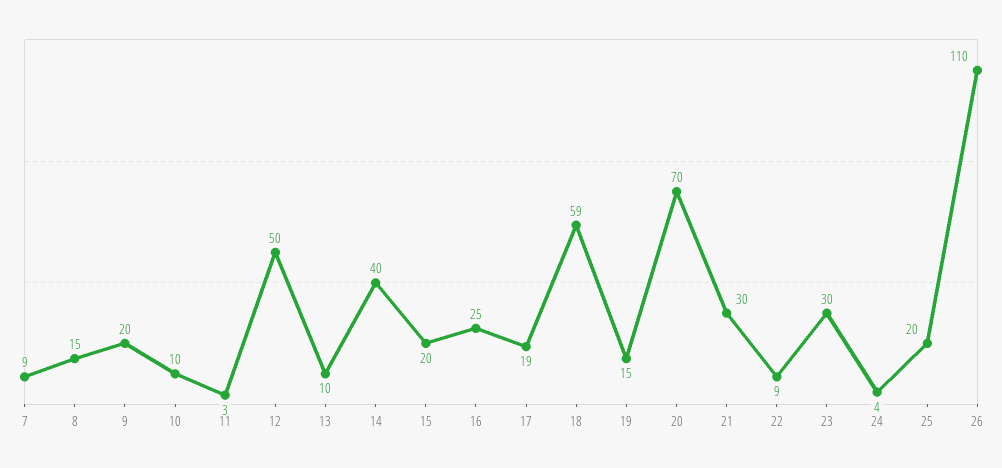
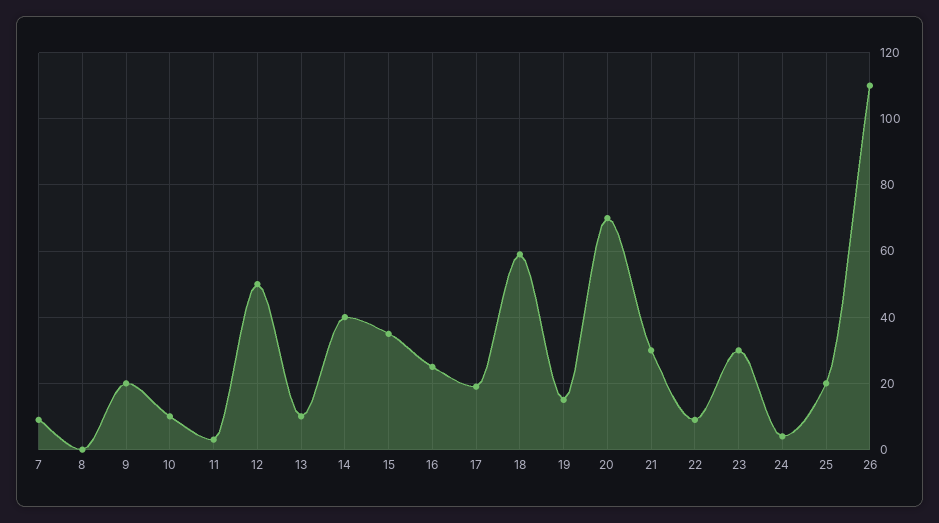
8: 15 -> 0
15: 20 -> 35

